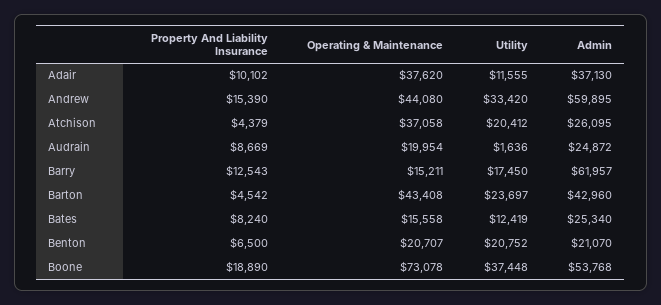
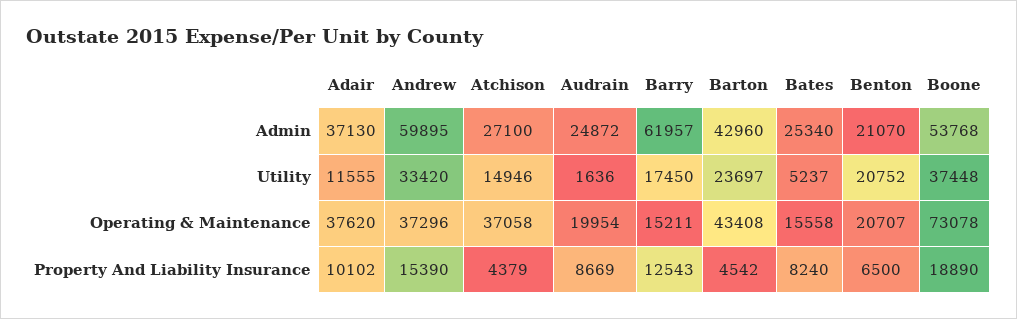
Operating & Maintenance, Andrew: 44080 -> 37296
Utility, Atchison: 20412 -> 14946
Admin, Atchison: 26095 -> 27100
Utility, Bates: 12419 -> 5237

